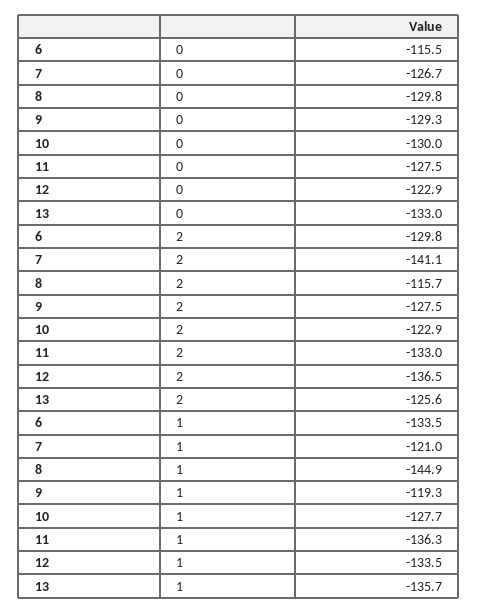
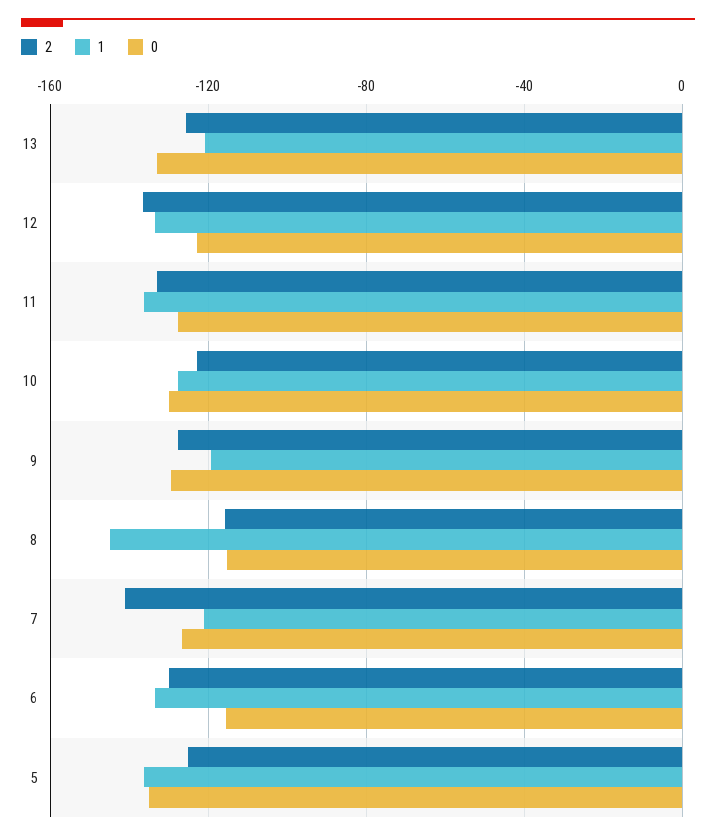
0, 8: -129.8 -> -115
1, 13: -135.7 -> -120
2, 5: none -> -125
1, 5: none -> -135
0, 5: none -> -135

